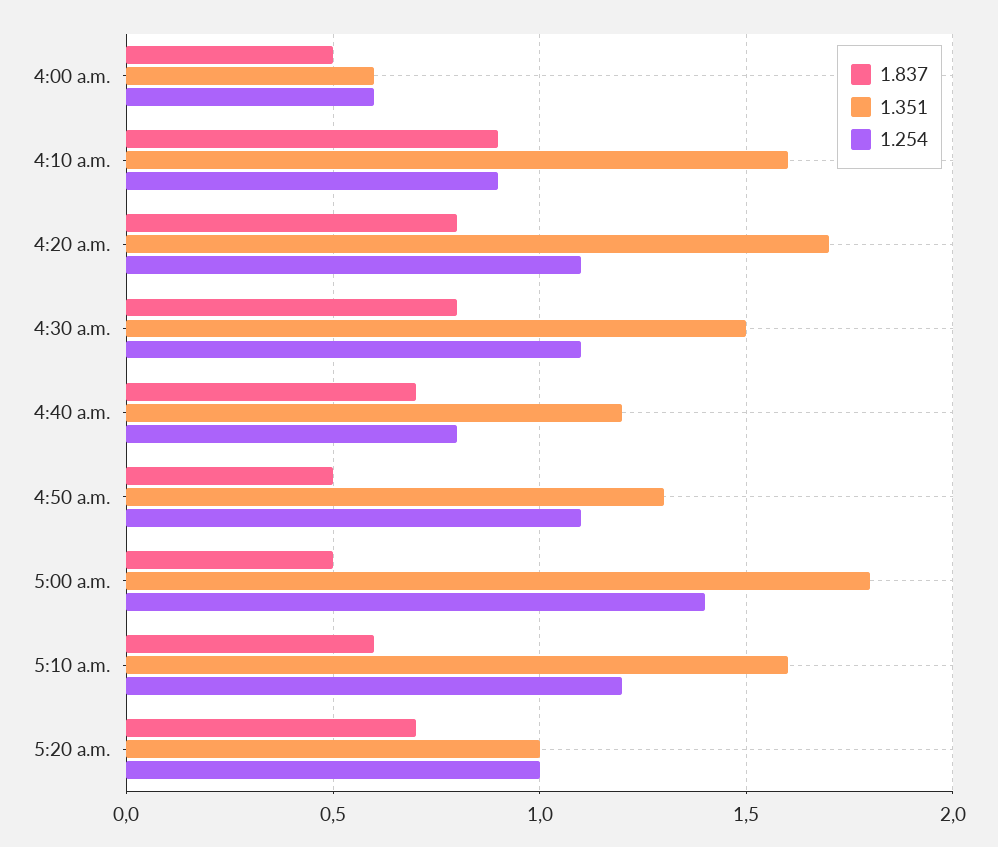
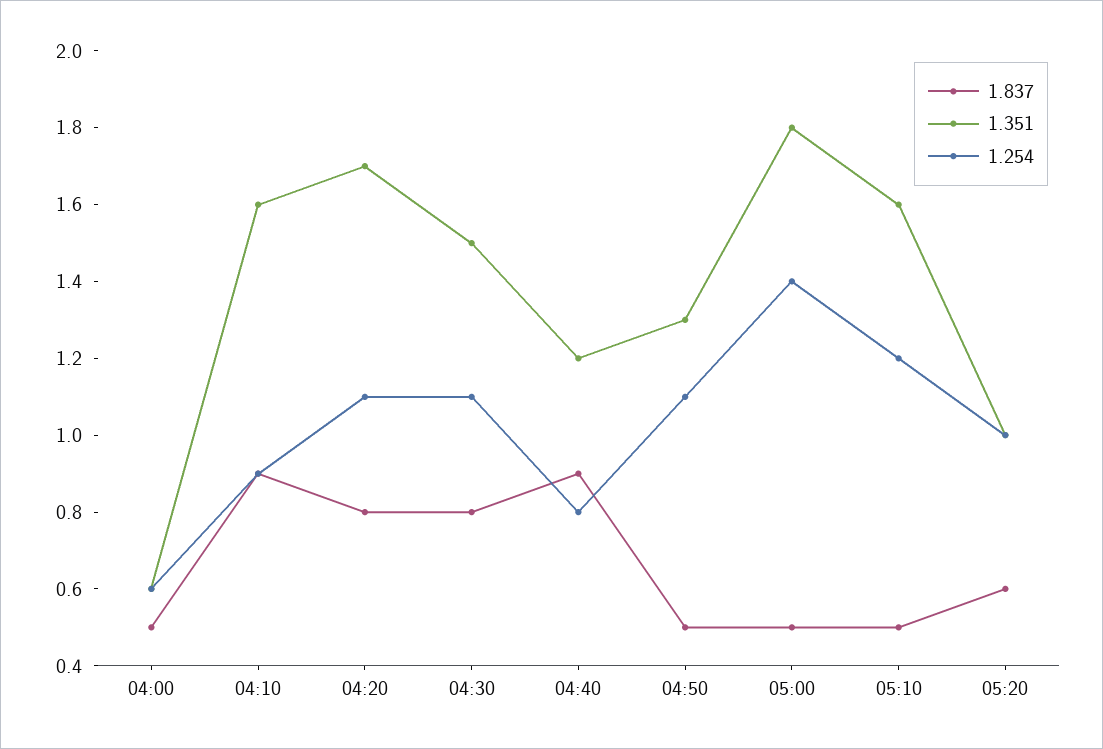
1.837, 4:40 a.m.: 0.7 -> 0.9
1.837, 5:10 a.m.: 0.6 -> 0.5
1.837, 5:20 a.m.: 0.7 -> 0.6

